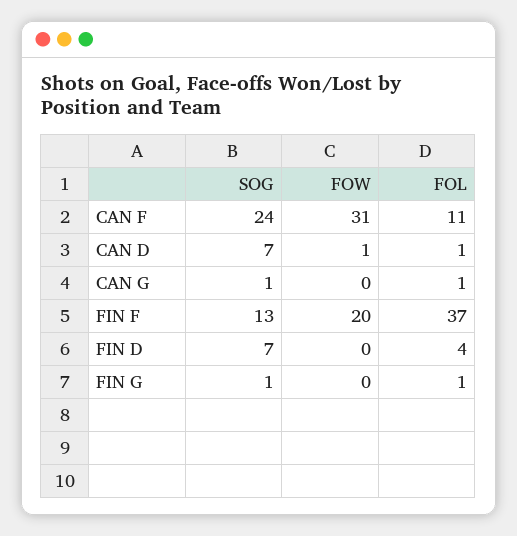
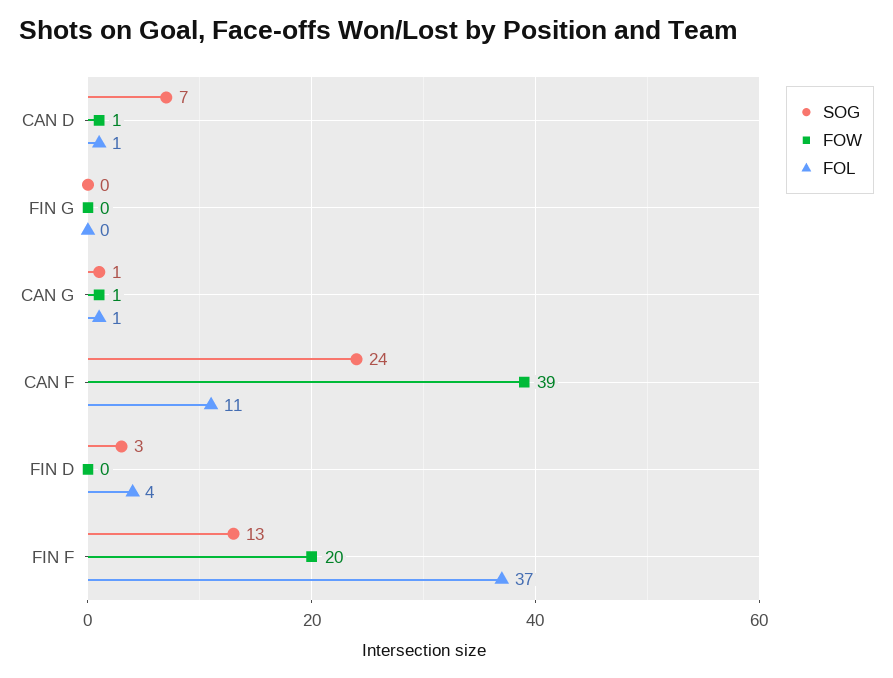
FOW, CAN F: 31 -> 39
FOW, CAN G: 0 -> 1
SOG, FIN D: 7 -> 3
SOG, FIN G: 1 -> 0
FOL, FIN G: 1 -> 0

